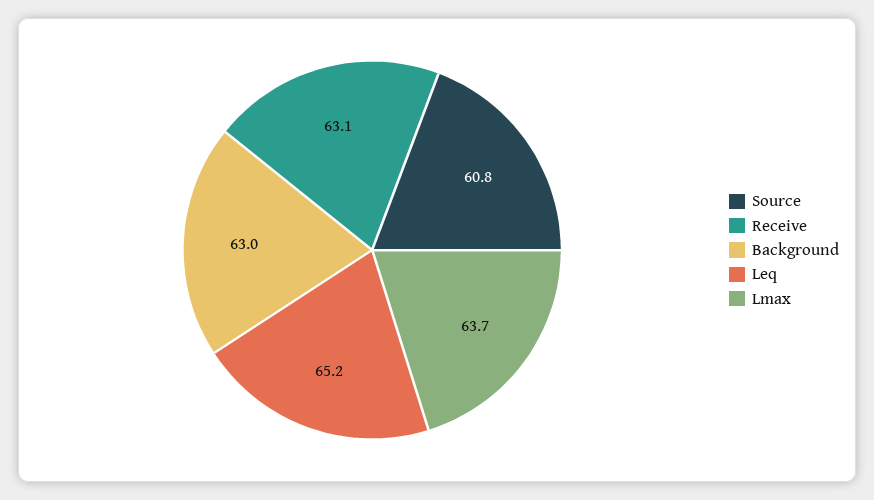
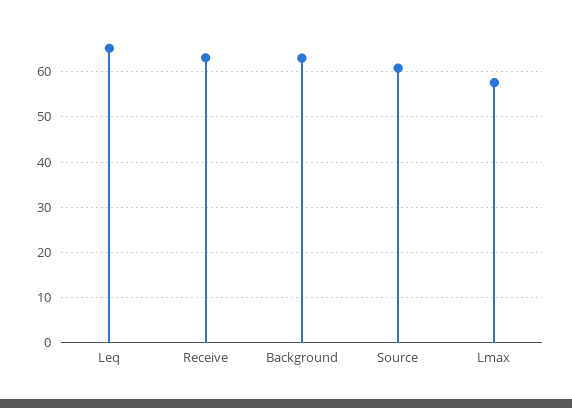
Lmax: 63.7 -> 58

